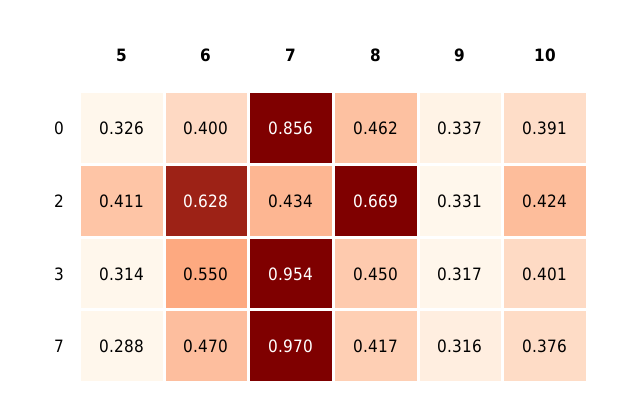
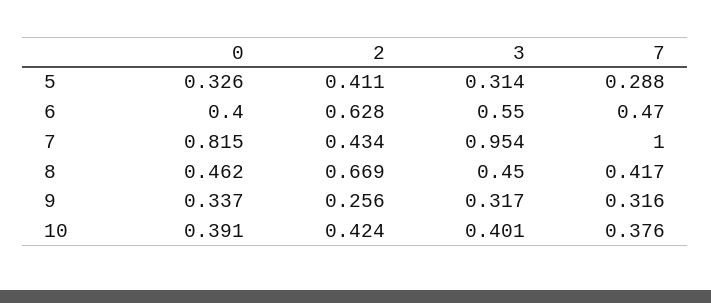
7, 0: 0.856 -> 0.815
9, 2: 0.331 -> 0.256
7, 7: 0.97 -> 1

